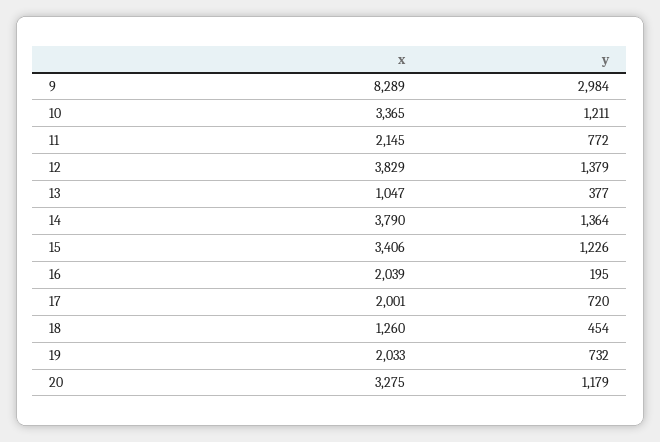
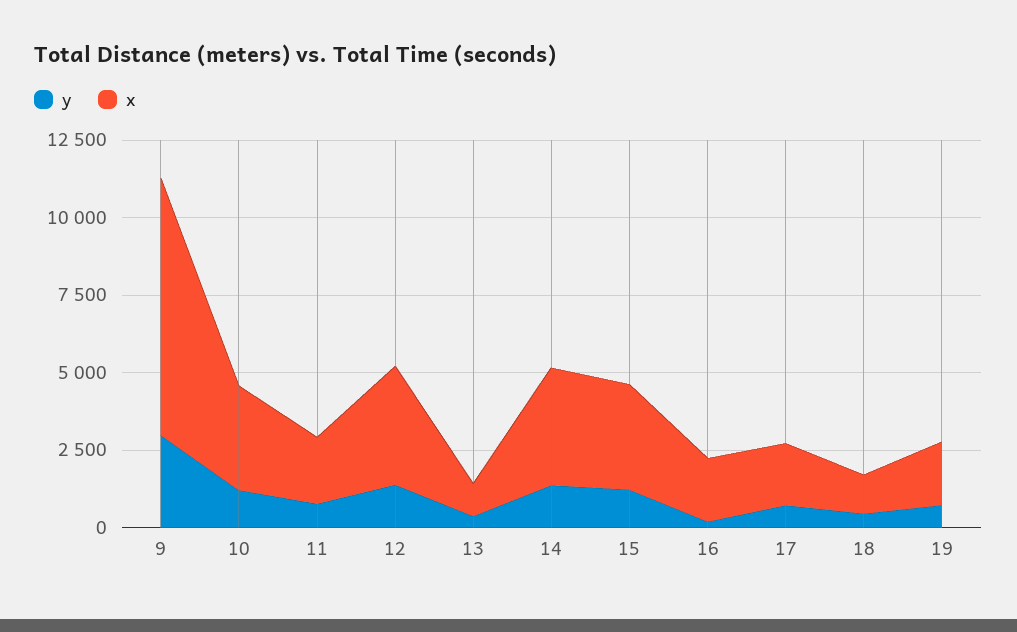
x, 20: 3275 -> none
y, 20: 1179 -> none

